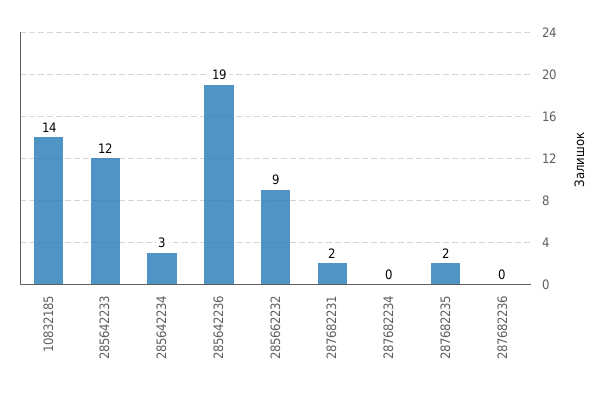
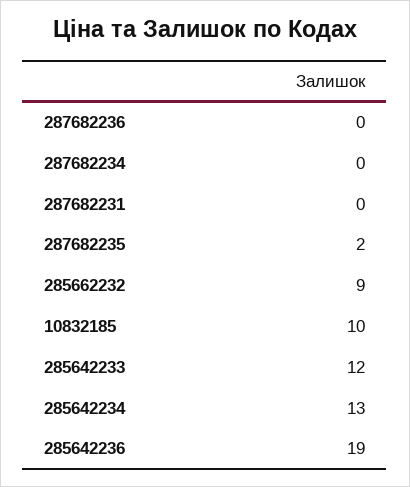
10832185: 14 -> 10
285642234: 3 -> 13
287682231: 2 -> 0

